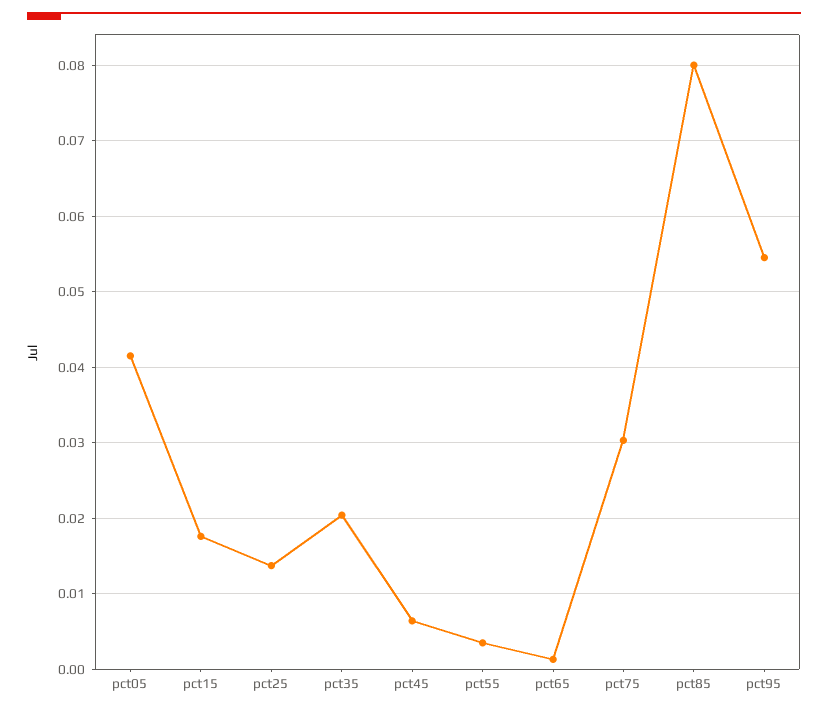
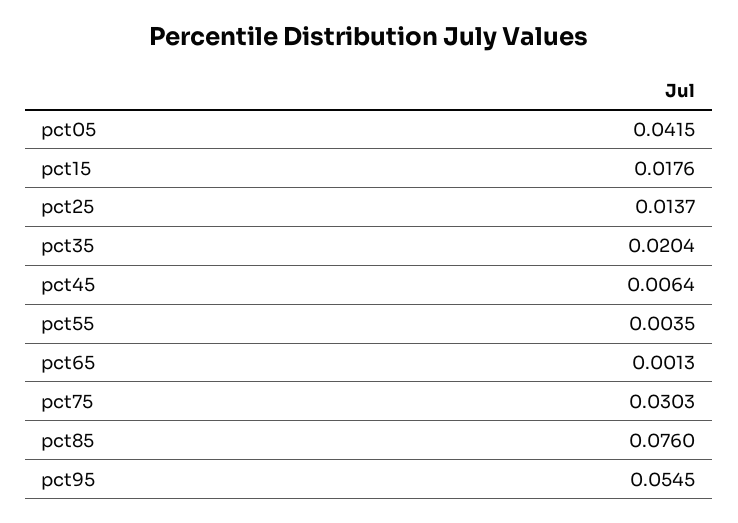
pct85: 0.08 -> 0.076

